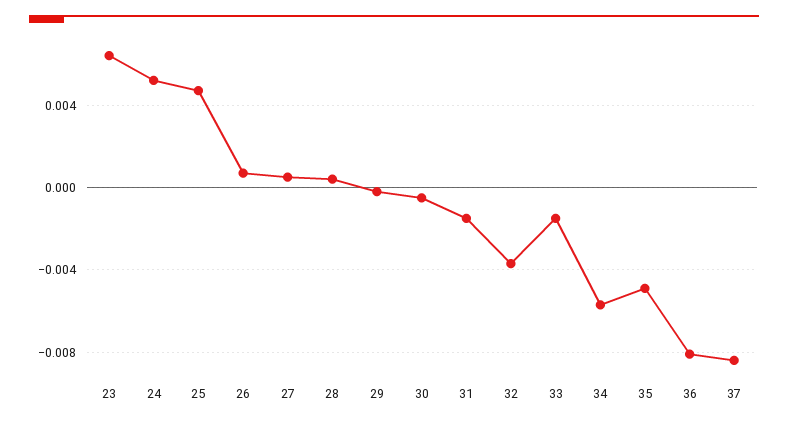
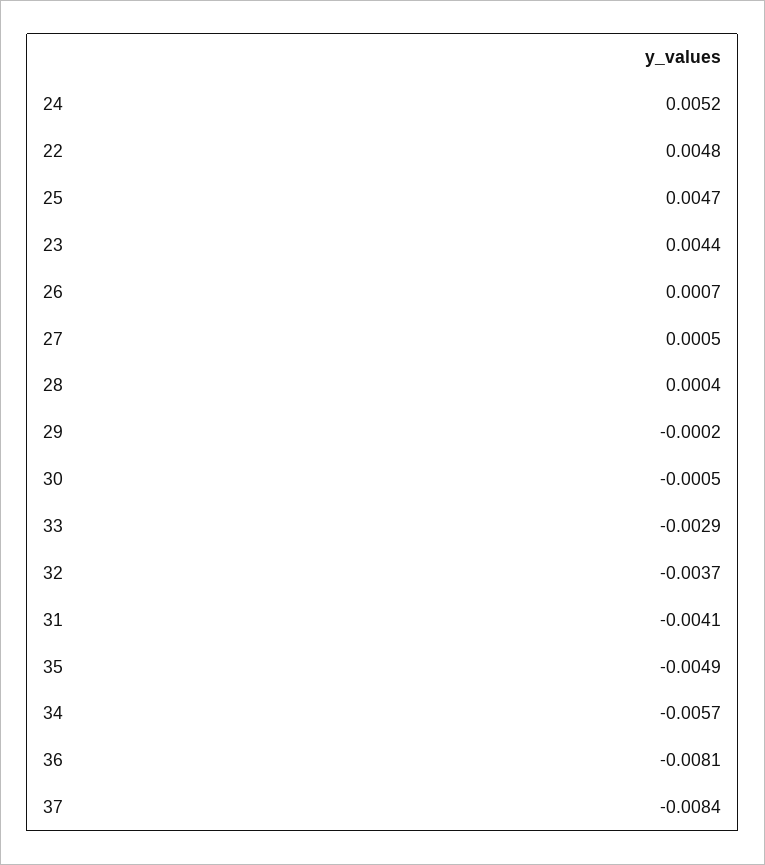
23: 0.0065 -> 0.0044
31: -0.0015 -> -0.0041
33: -0.0015 -> -0.0029
22: none -> 0.0048

